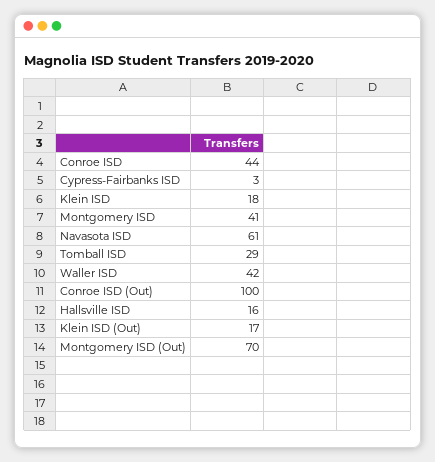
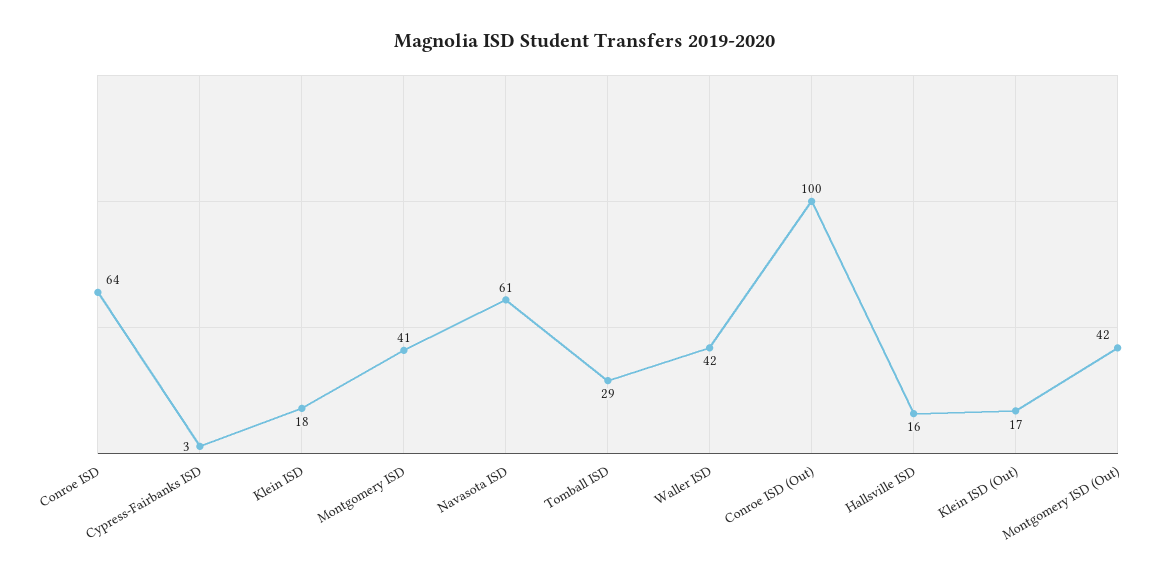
Conroe ISD: 44 -> 64
Montgomery ISD (Out): 70 -> 42

